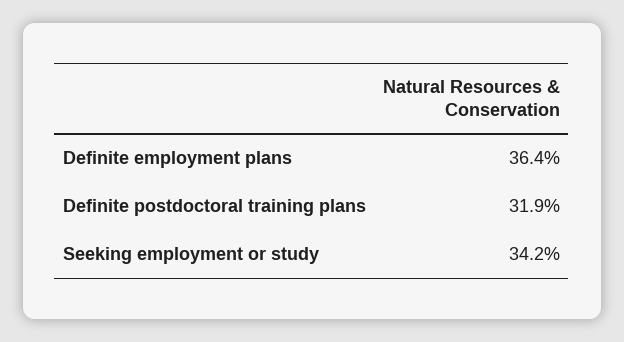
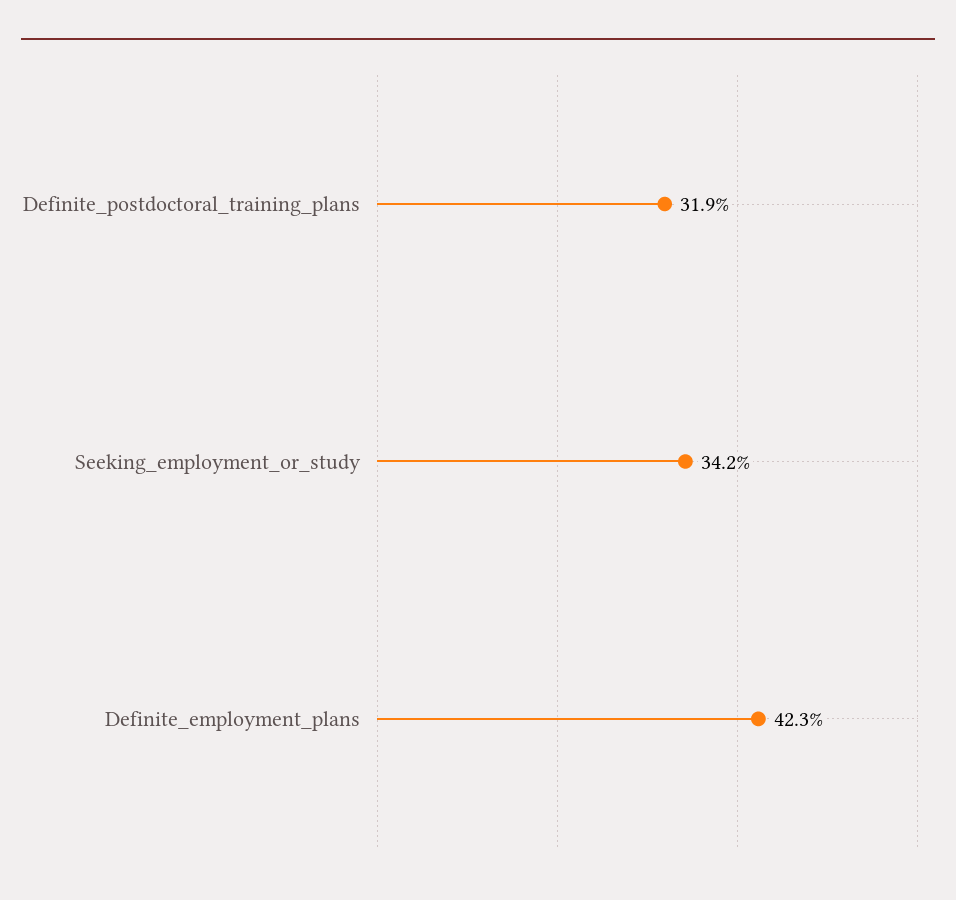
Definite employment plans: 36.4 -> 42.3

